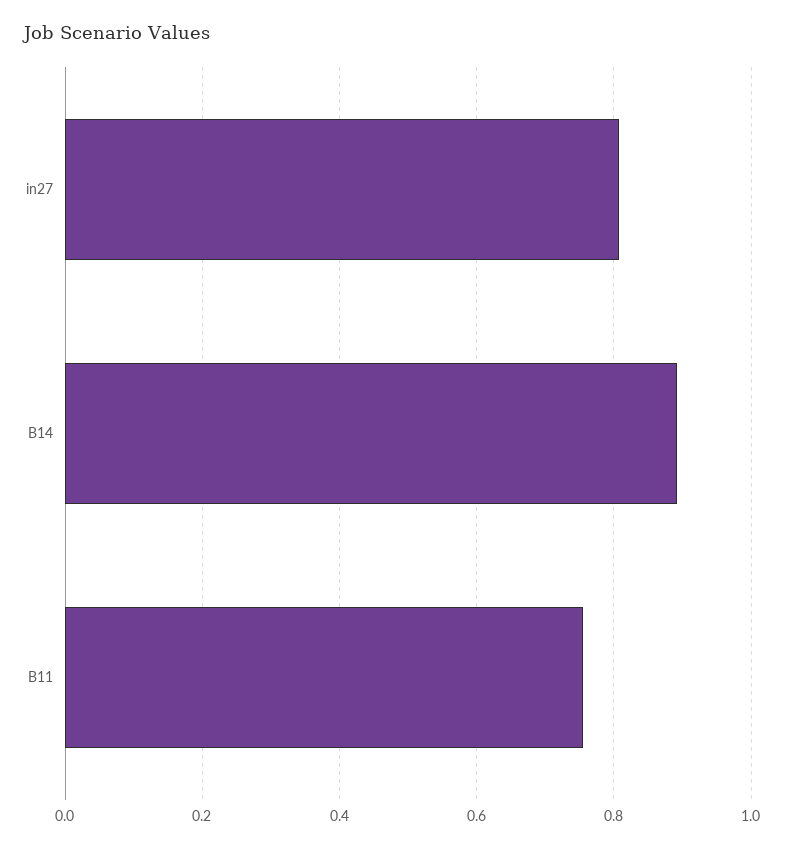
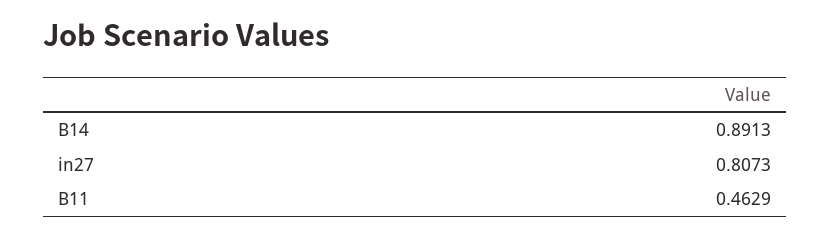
B11: 0.76 -> 0.4629

